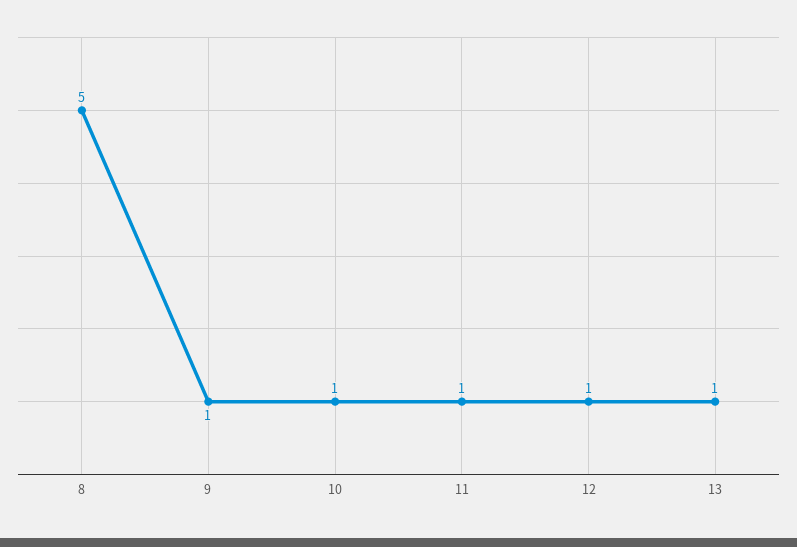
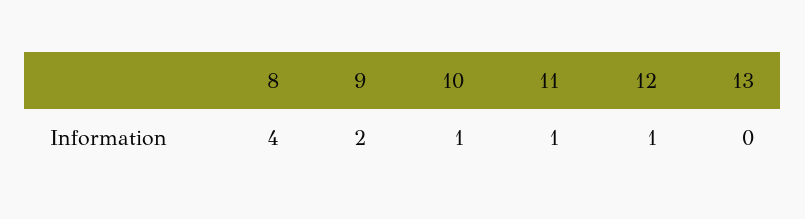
8: 5 -> 4
9: 1 -> 2
13: 1 -> 0

